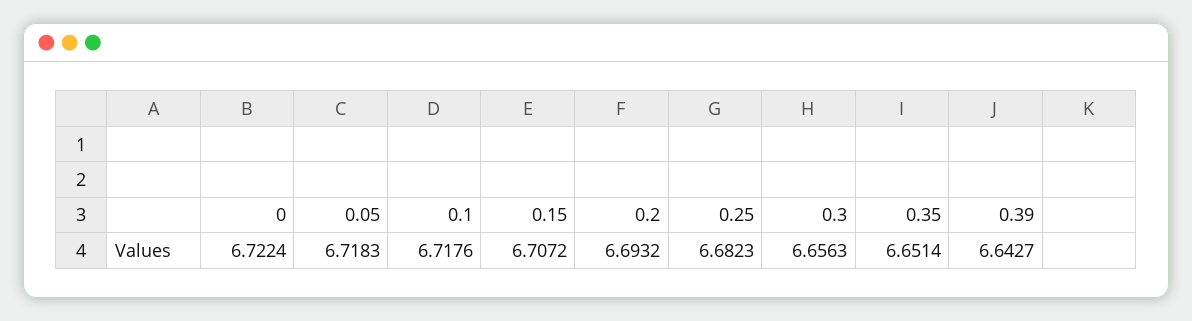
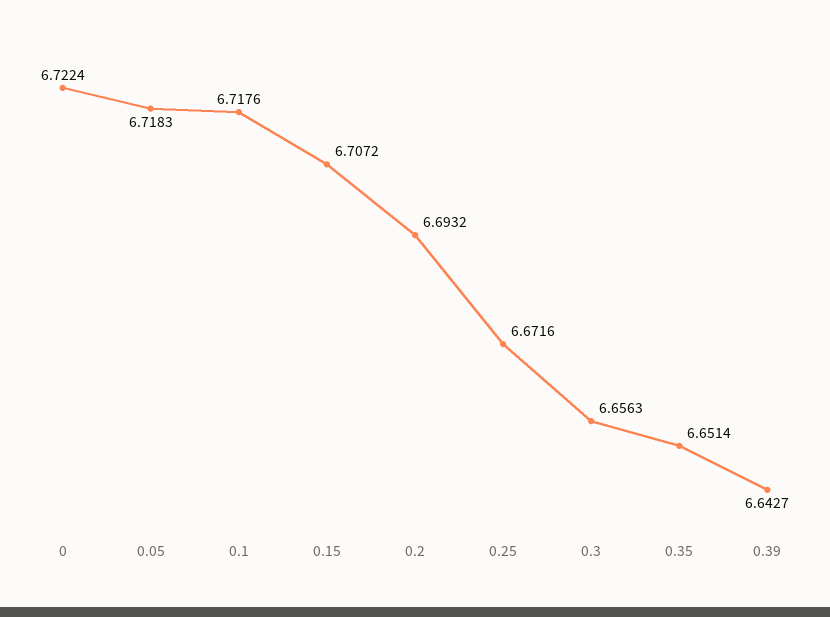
0.25: 6.6823 -> 6.6716

